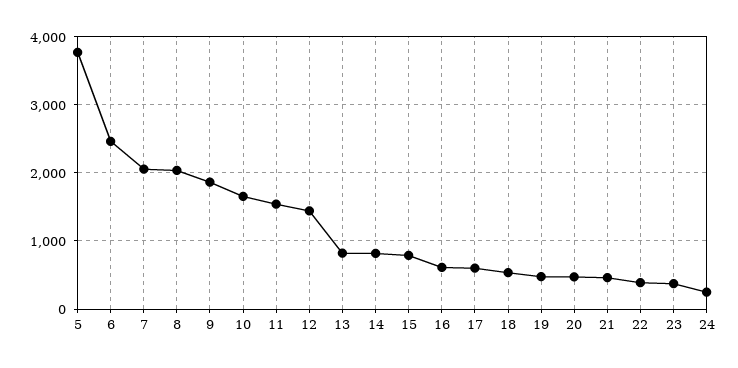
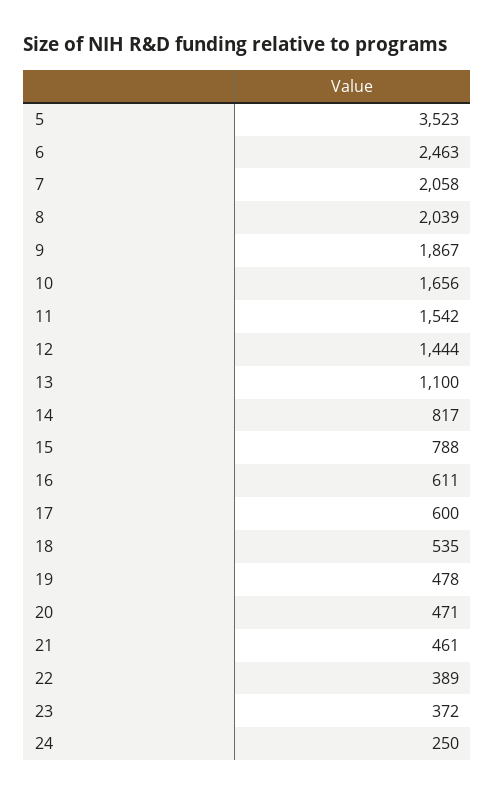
5: 3800 -> 3523
13: 800 -> 1100

